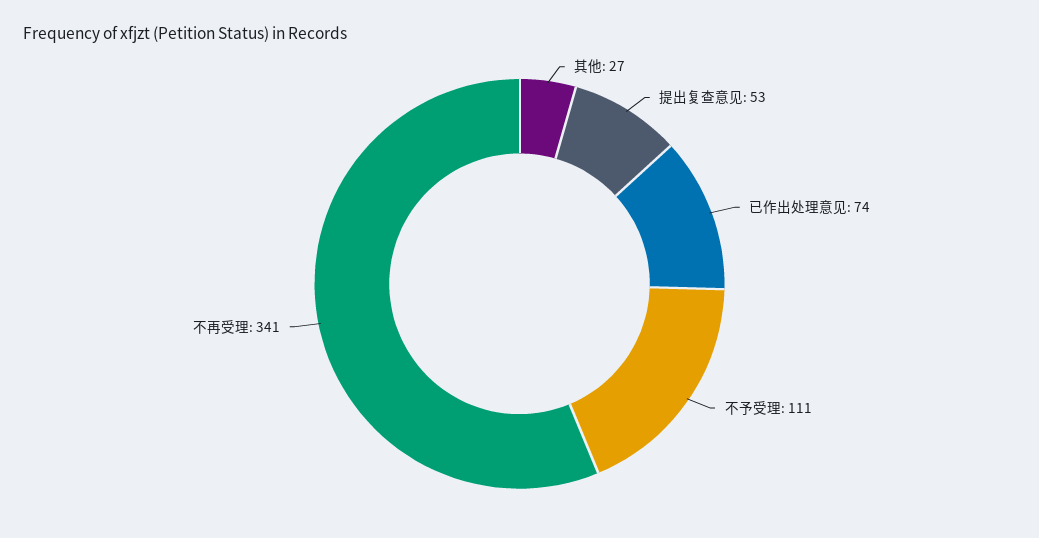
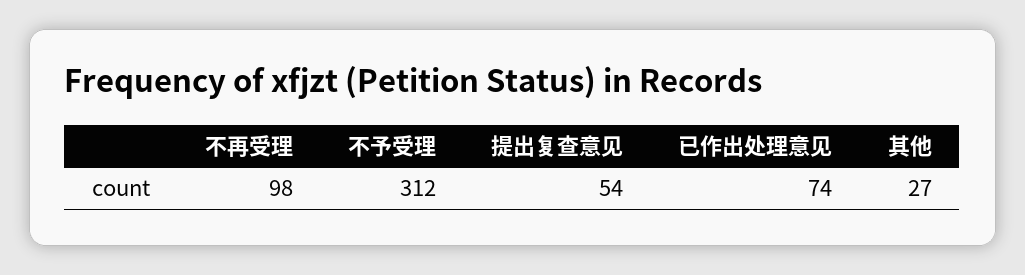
提出复查意见: 53 -> 54
不予受理: 111 -> 312
不再受理: 341 -> 98

